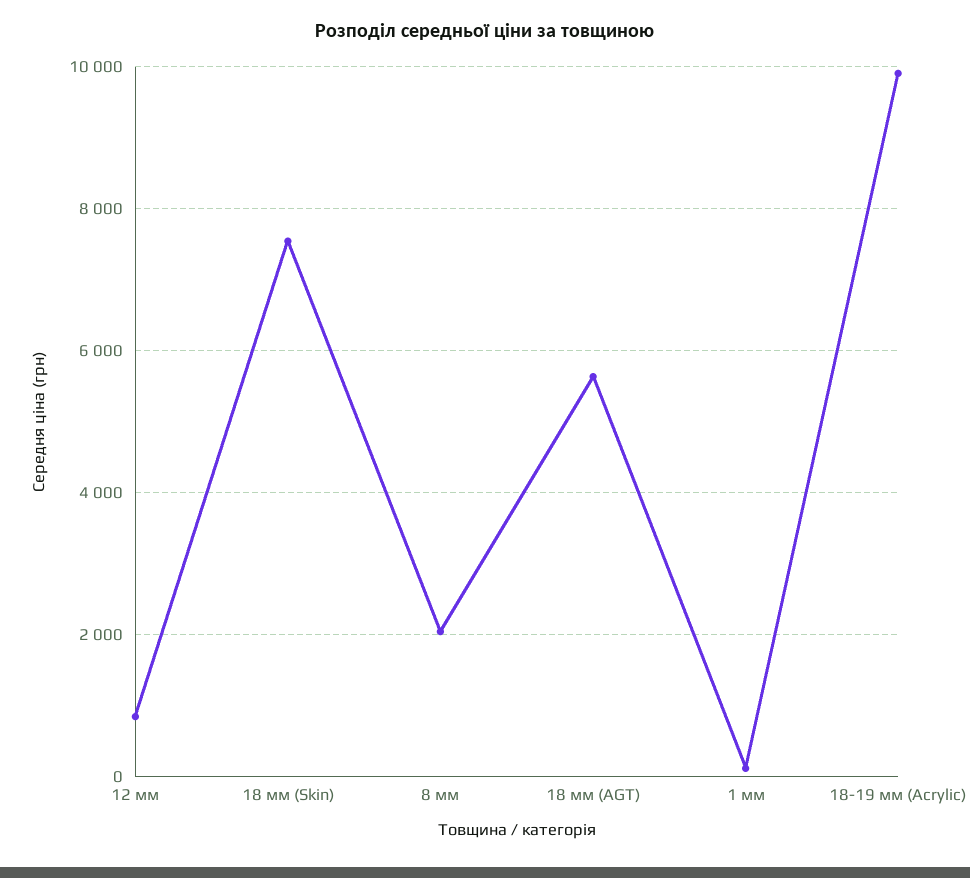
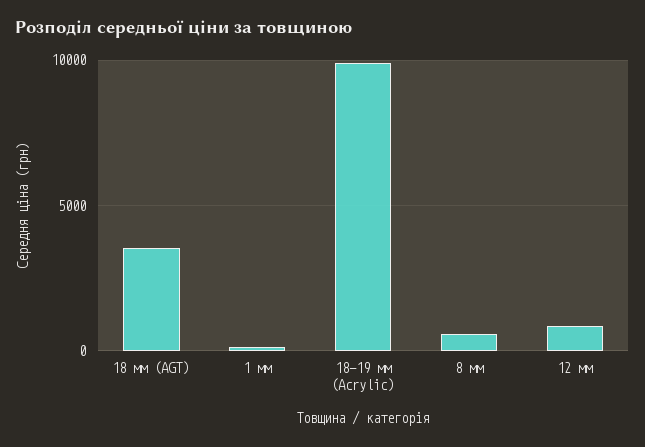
18 мм (Skin): 7600 -> none
8 мм: 2000 -> 500
18 мм (AGT): 5600 -> 3500

